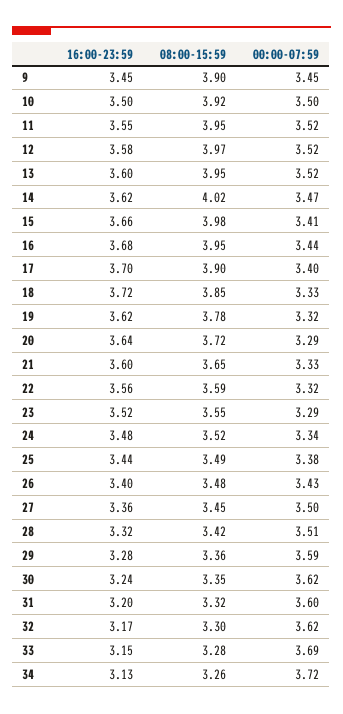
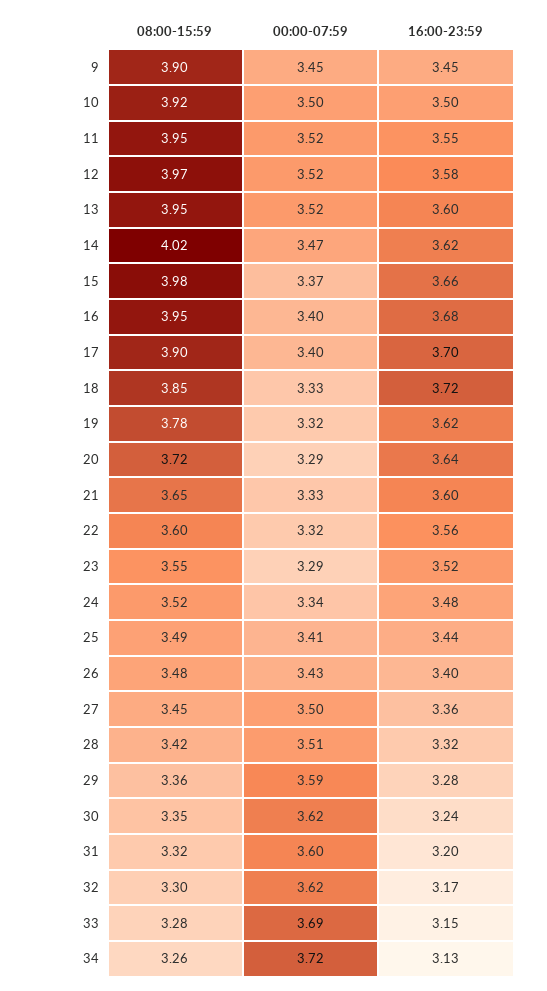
00:00-07:59, 15: 3.41 -> 3.37
00:00-07:59, 16: 3.44 -> 3.4
08:00-15:59, 22: 3.59 -> 3.6
00:00-07:59, 25: 3.38 -> 3.41

